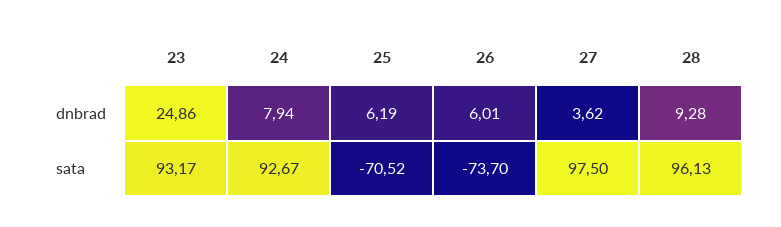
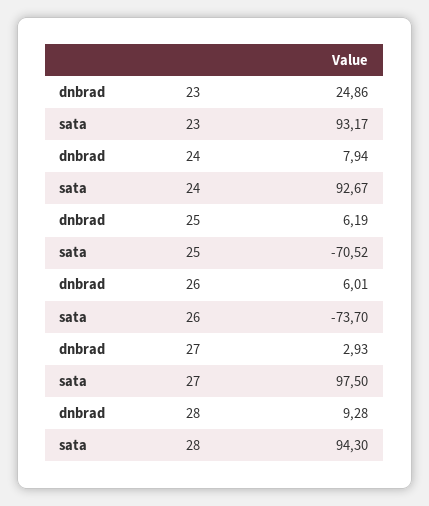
27, dnbrad: 3.62 -> 2.93
28, sata: 96.13 -> 94.3

